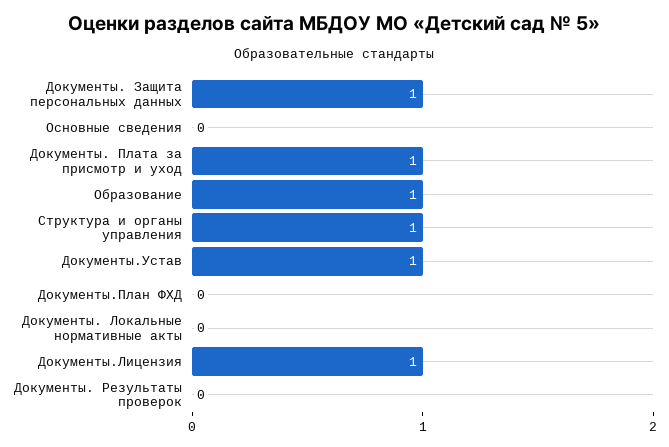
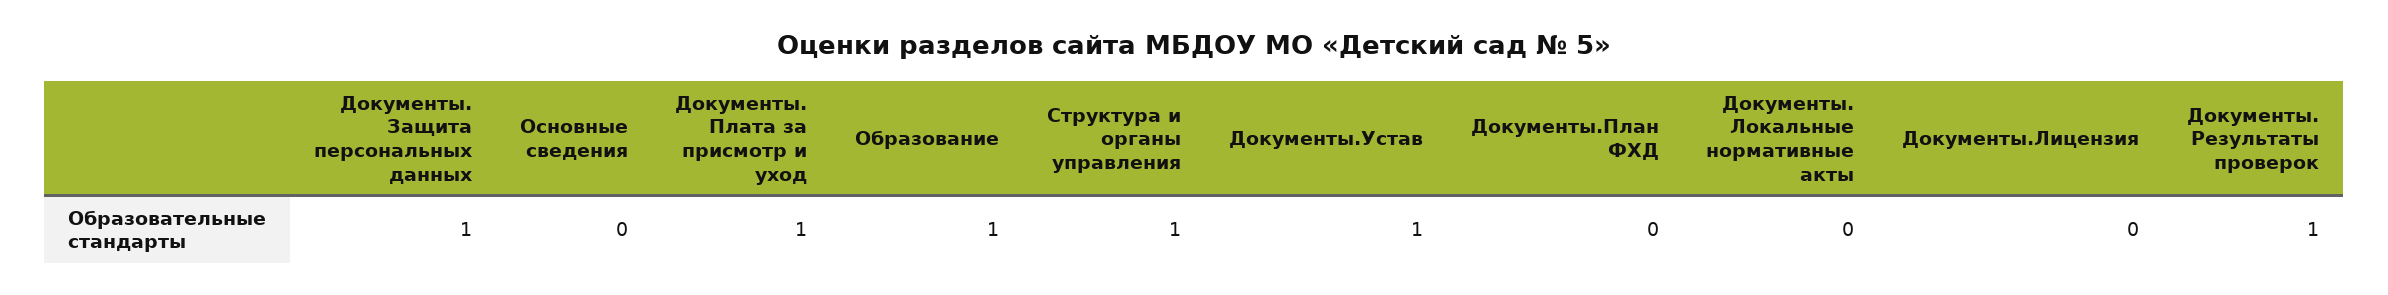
Документы.Лицензия: 1 -> 0
Документы. Результаты проверок: 0 -> 1

